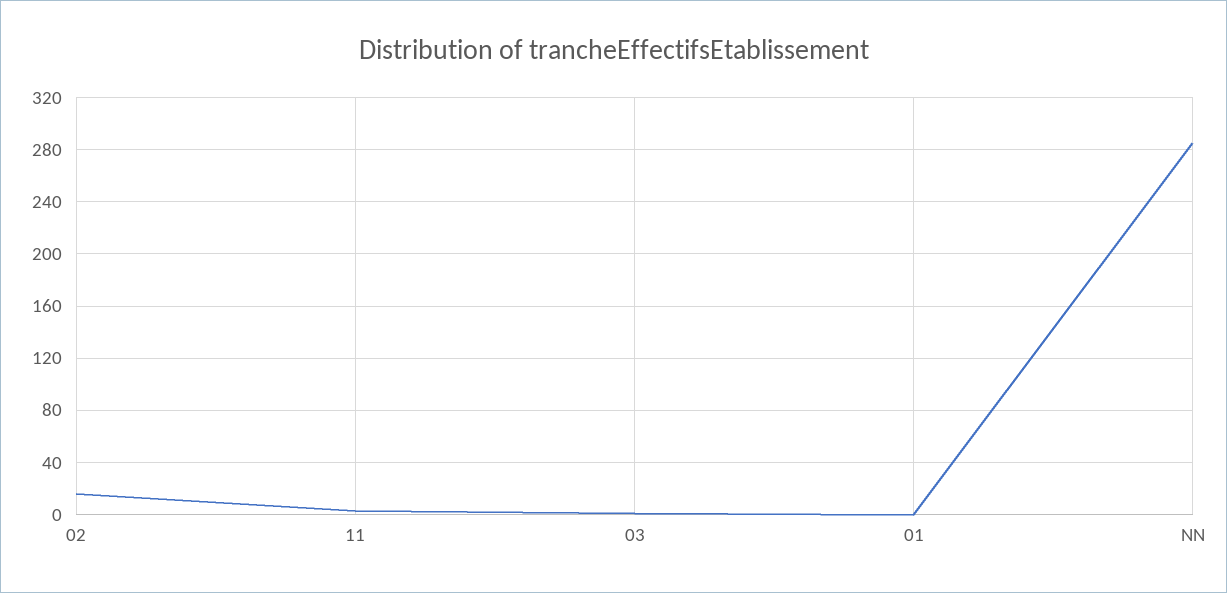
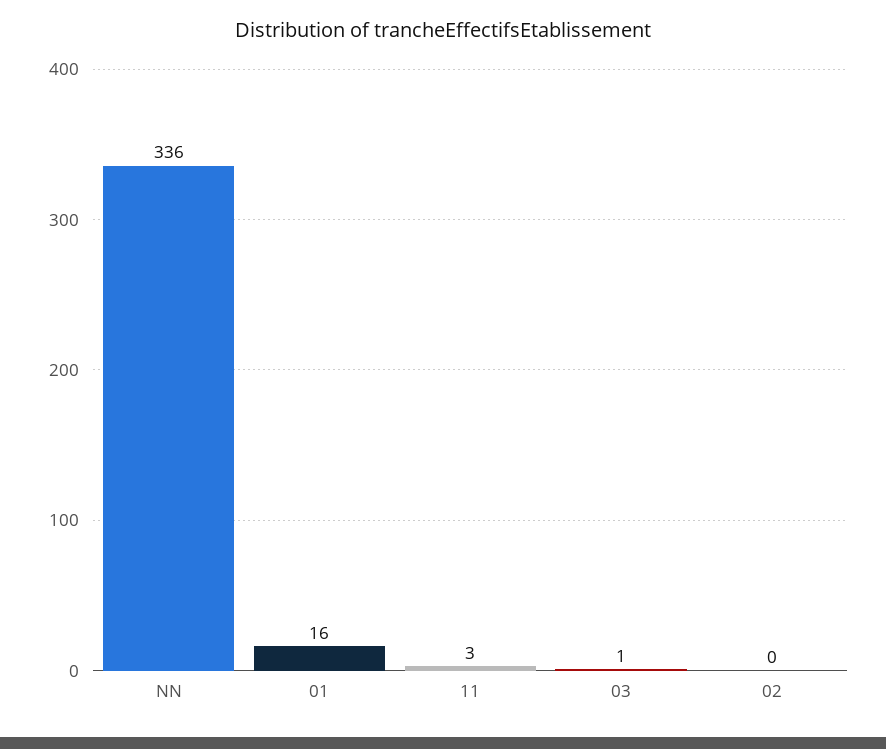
02: 15 -> 0
01: 0 -> 16
NN: 285 -> 336

